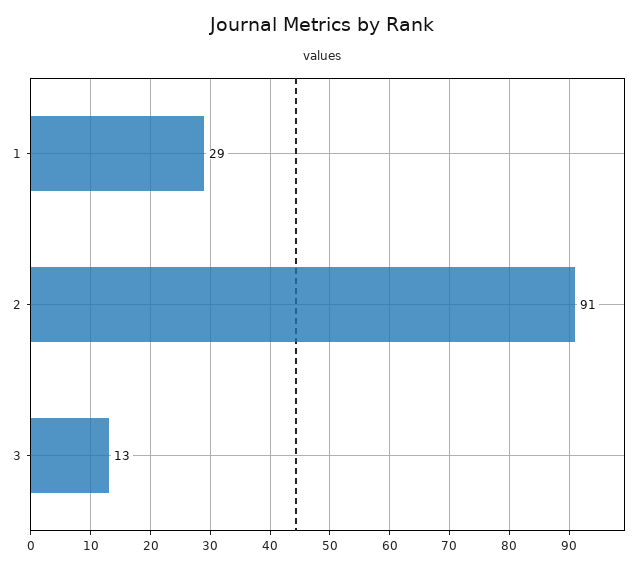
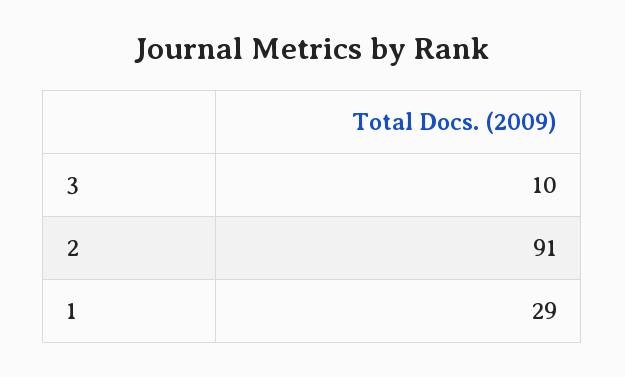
3: 13 -> 10

